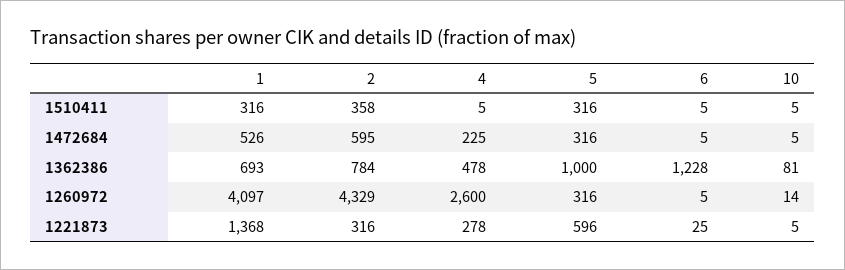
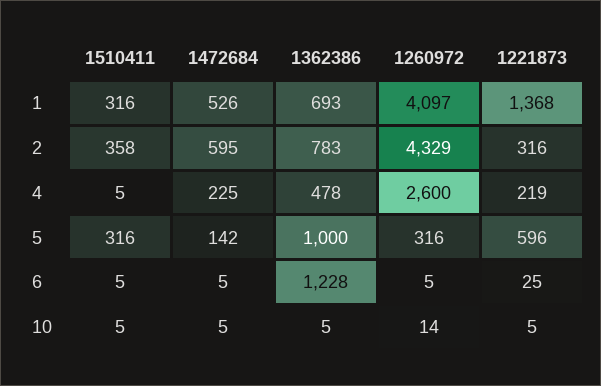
5, 1472684: 316 -> 142
2, 1362386: 784 -> 783
10, 1362386: 81 -> 5
4, 1221873: 278 -> 219

